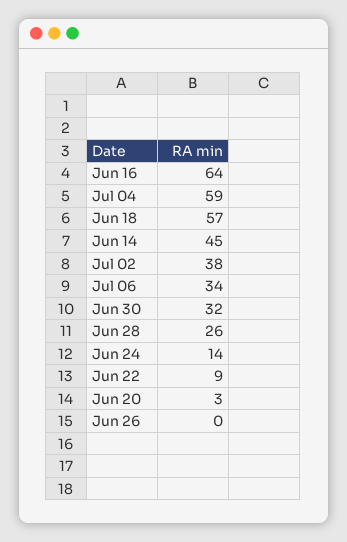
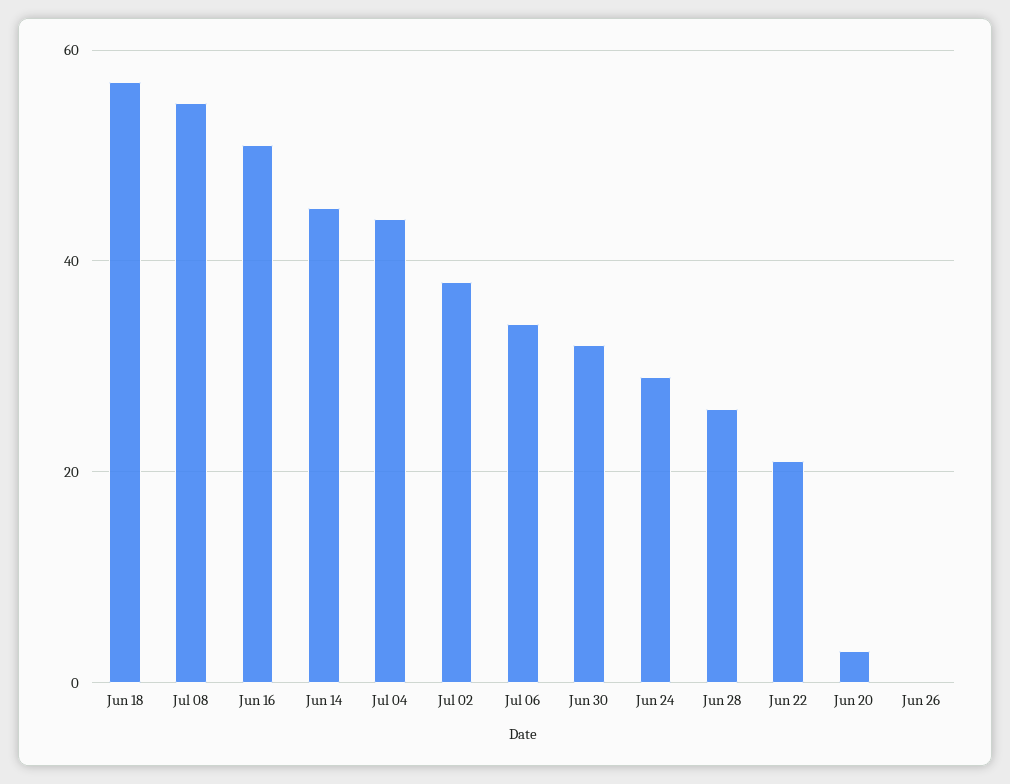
Jun 16: 64 -> 50
Jul 04: 59 -> 45
Jun 24: 14 -> 30
Jun 22: 9 -> 20
Jul 08: none -> 55

